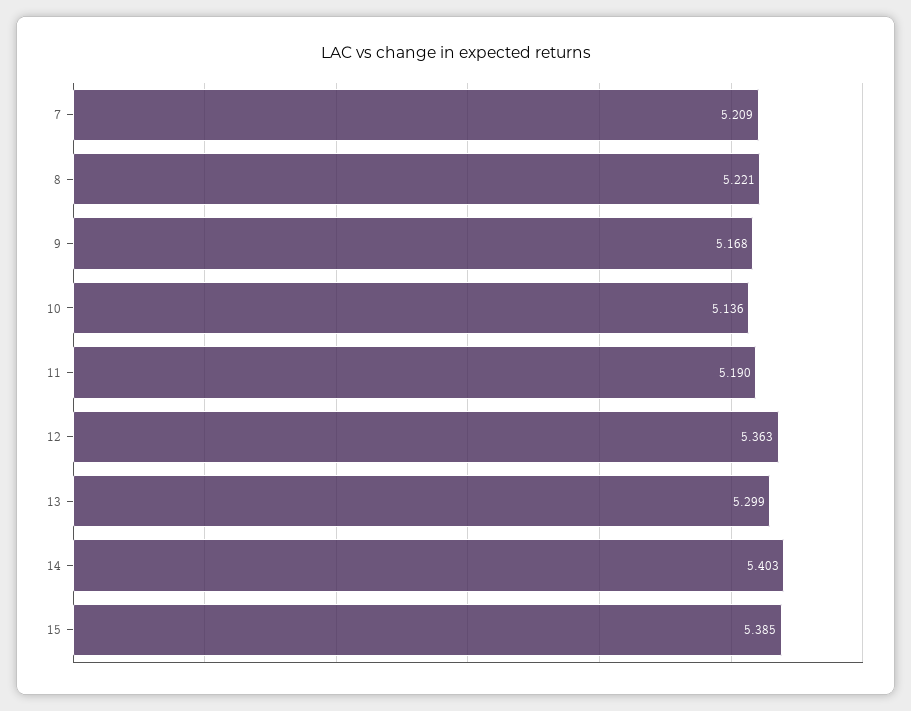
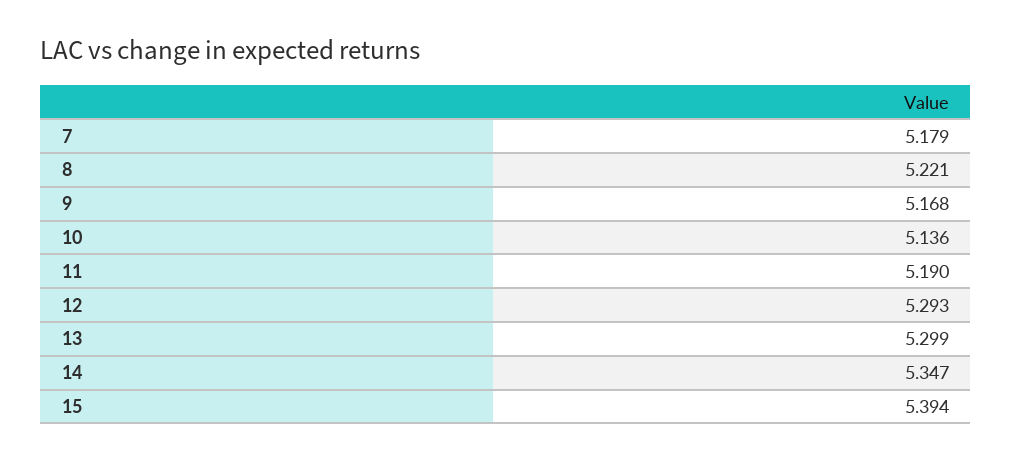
7: 5.209 -> 5.179
12: 5.363 -> 5.293
14: 5.403 -> 5.347
15: 5.385 -> 5.394

